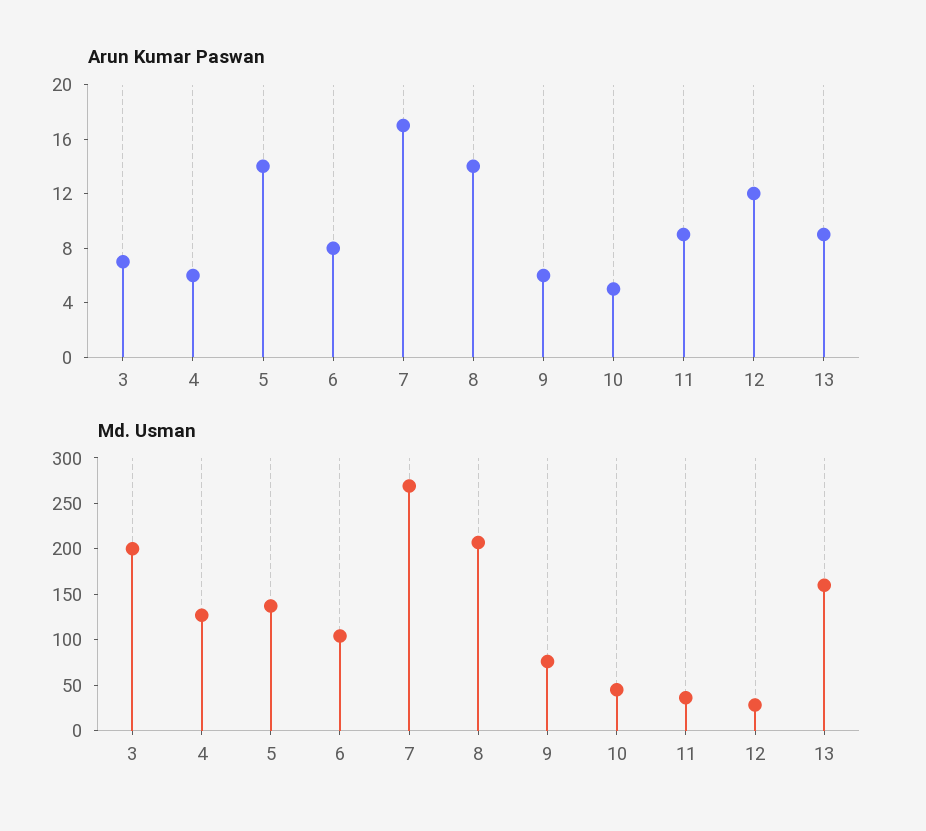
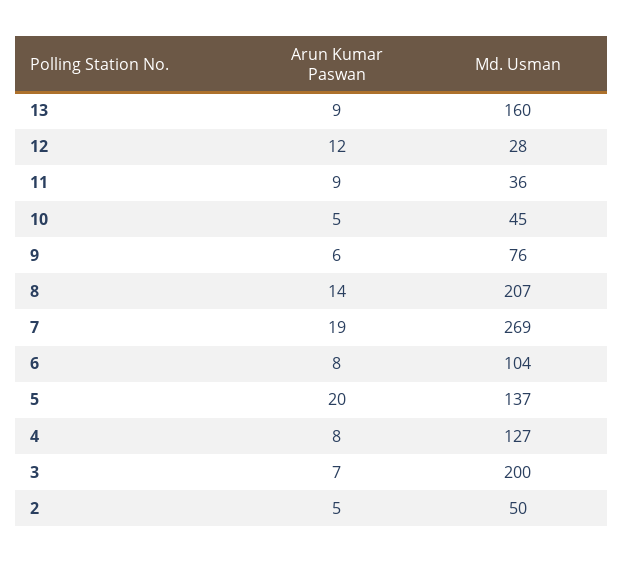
Arun Kumar Paswan, 4: 6 -> 8
Arun Kumar Paswan, 5: 14 -> 20
Arun Kumar Paswan, 7: 17 -> 19
Arun Kumar Paswan, 2: none -> 5
Md. Usman, 2: none -> 50

